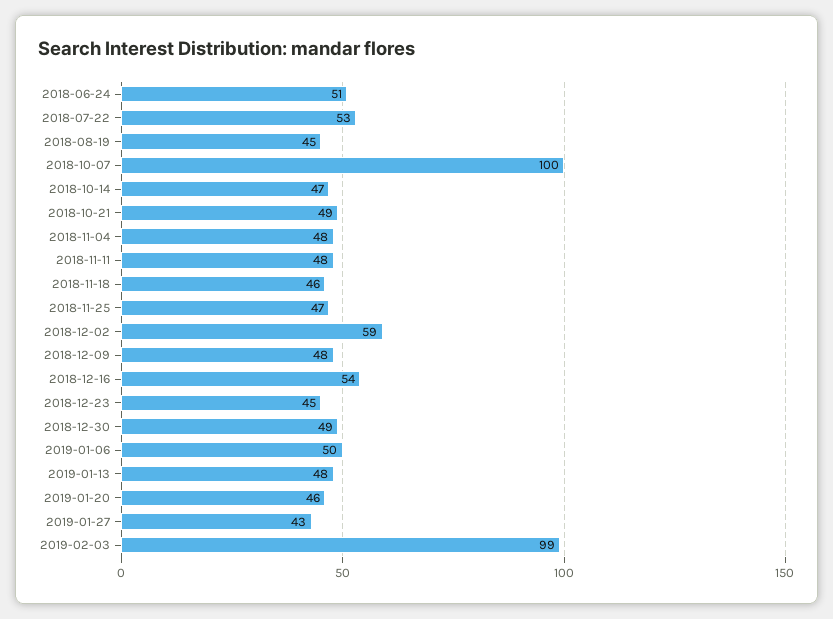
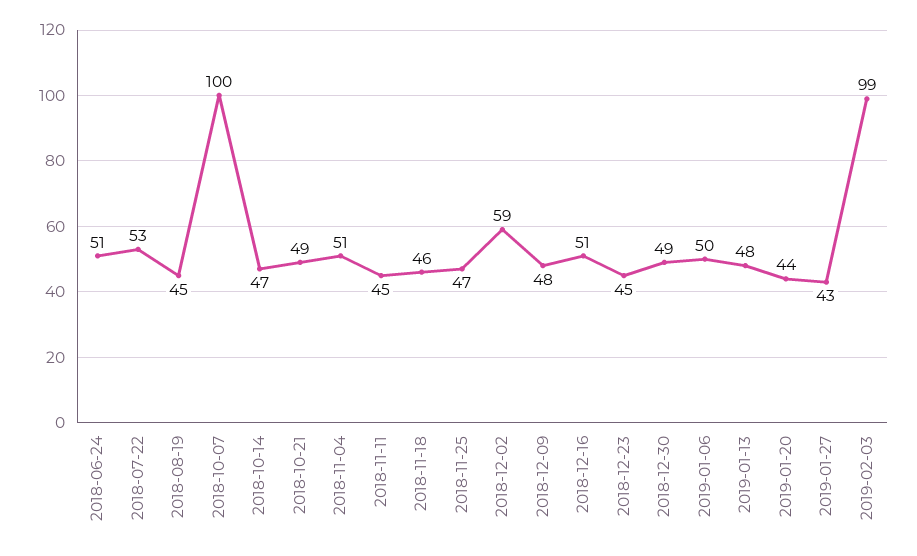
2018-11-04: 48 -> 51
2018-11-11: 48 -> 45
2018-12-16: 54 -> 51
2019-01-20: 46 -> 44

